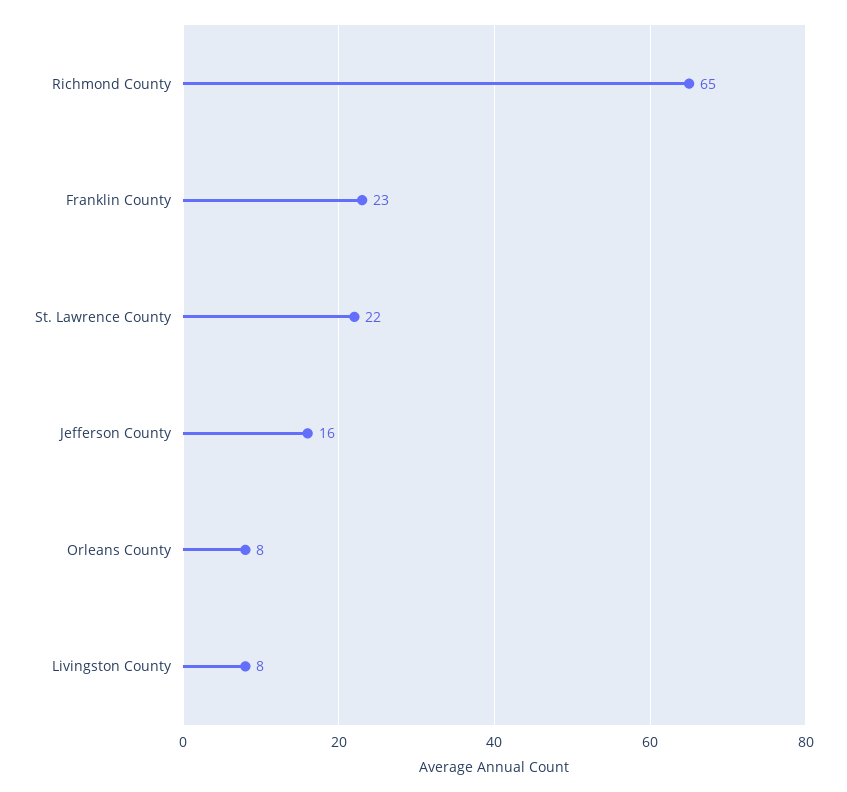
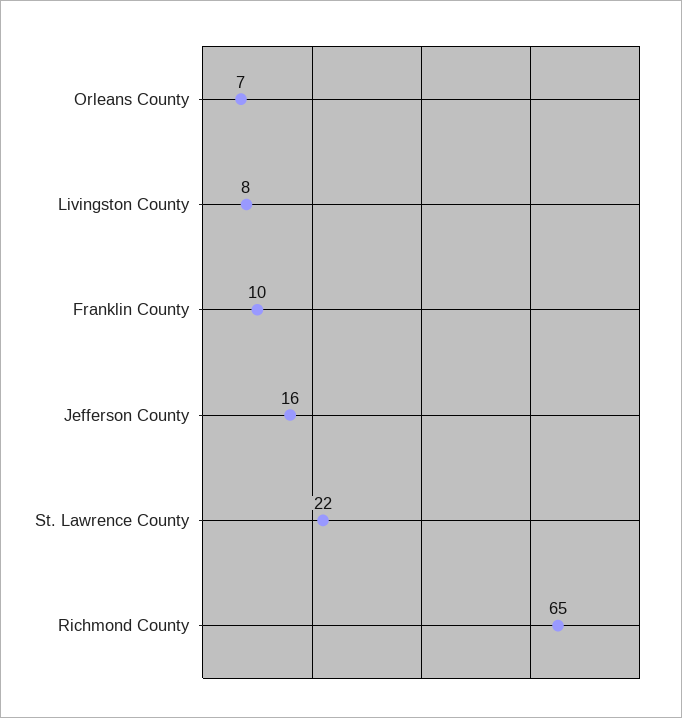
Franklin County: 23 -> 10
Orleans County: 8 -> 7

